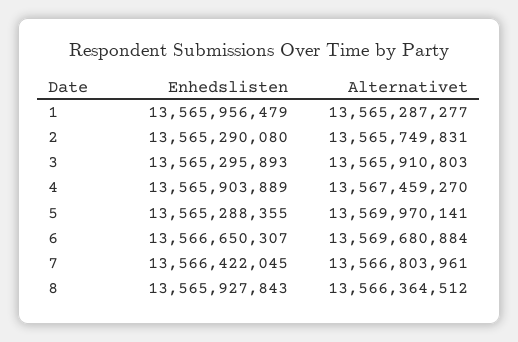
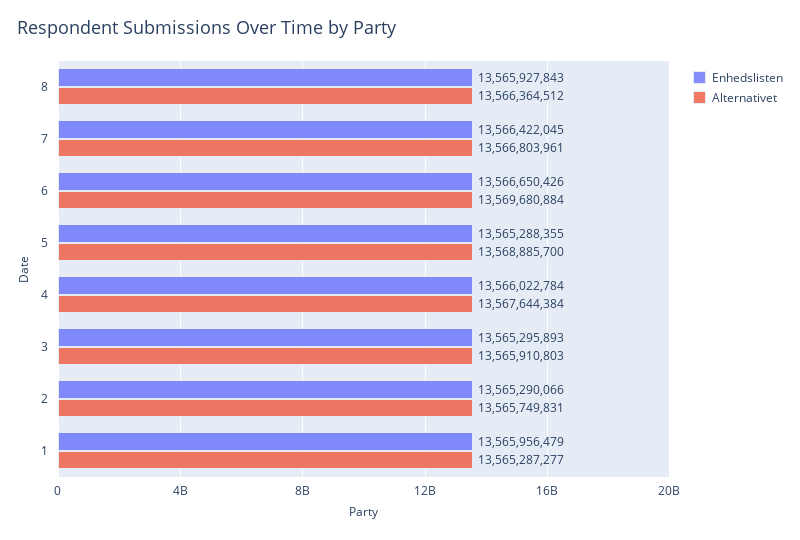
Enhedslisten, 2: 13565290080 -> 13565290066
Enhedslisten, 4: 13565903889 -> 13566022784
Alternativet, 4: 13567459270 -> 13567644384
Alternativet, 5: 13569970141 -> 13568885700
Enhedslisten, 6: 13566650307 -> 13566650426

